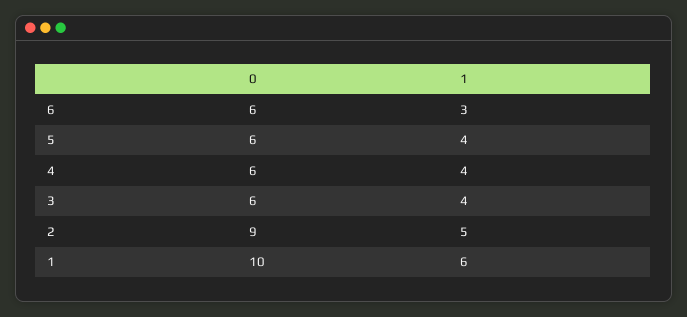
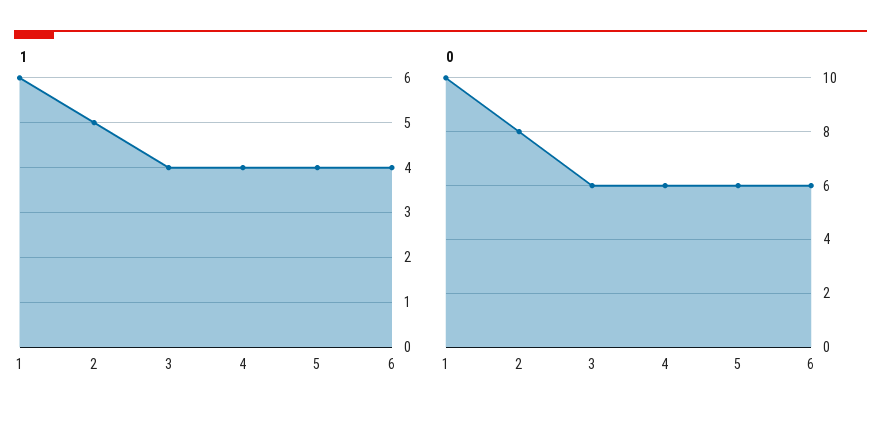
1, 6: 3 -> 4
0, 2: 9 -> 8

